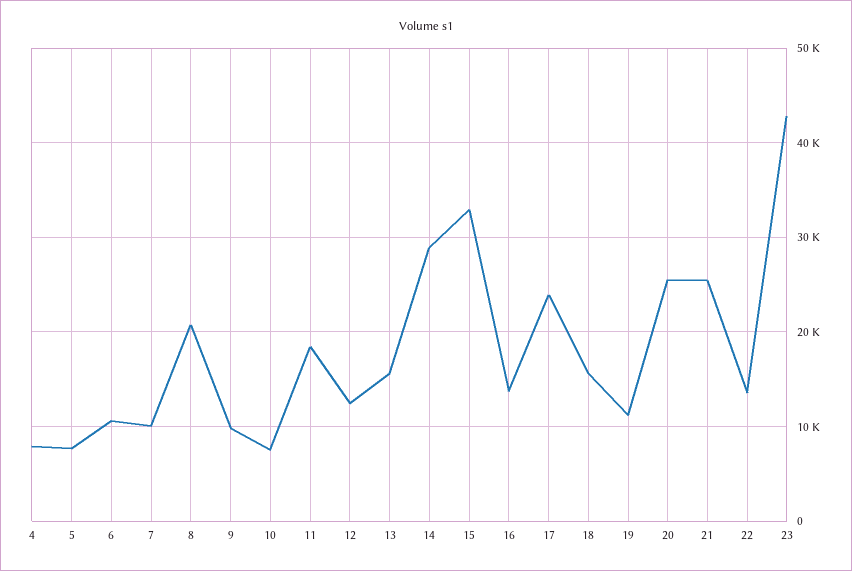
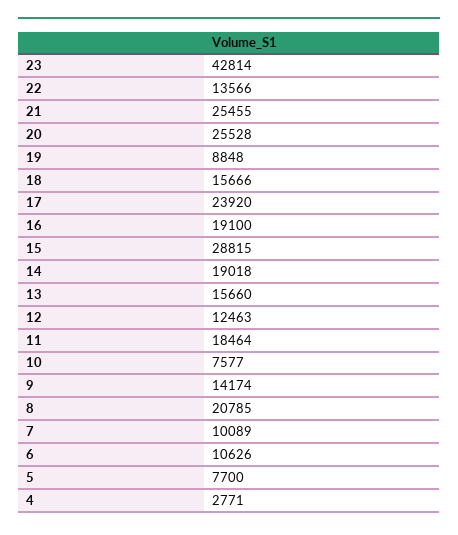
4: 8000 -> 2771
9: 10000 -> 14174
14: 29000 -> 19018
15: 33000 -> 28815
16: 14000 -> 19100
19: 11000 -> 8848

